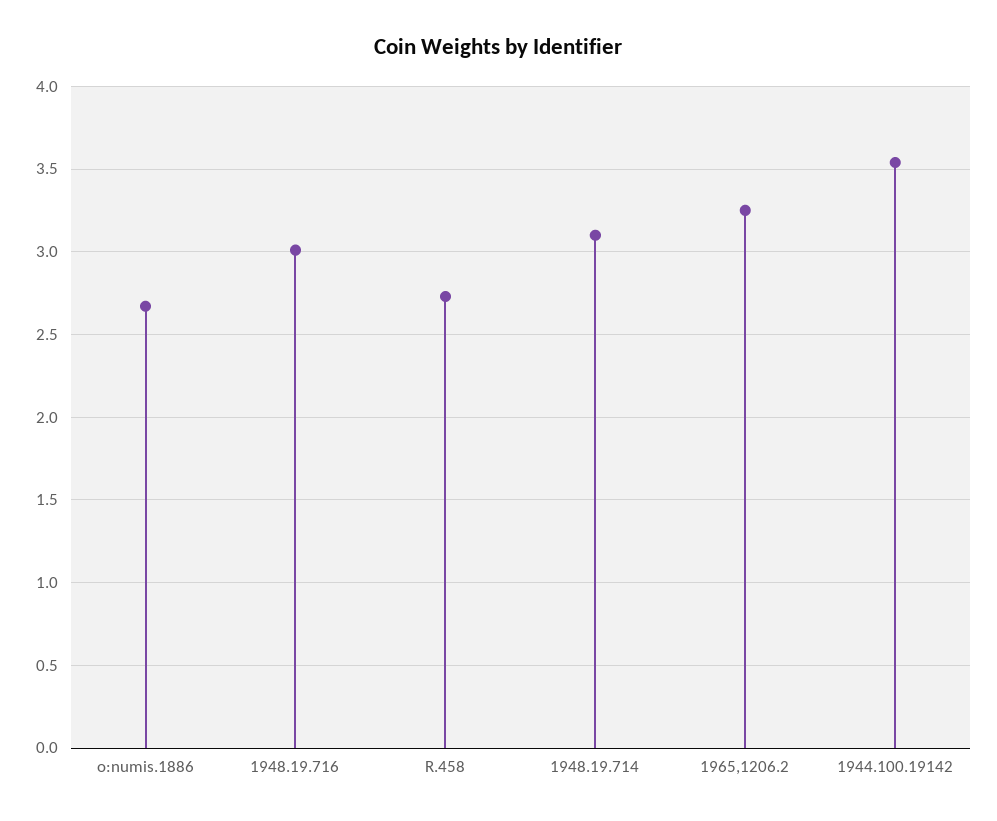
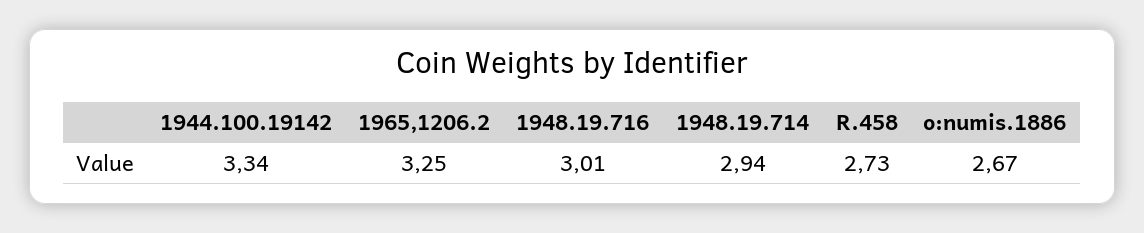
1948.19.714: 3.1 -> 2.94
1944.100.19142: 3.55 -> 3.34

